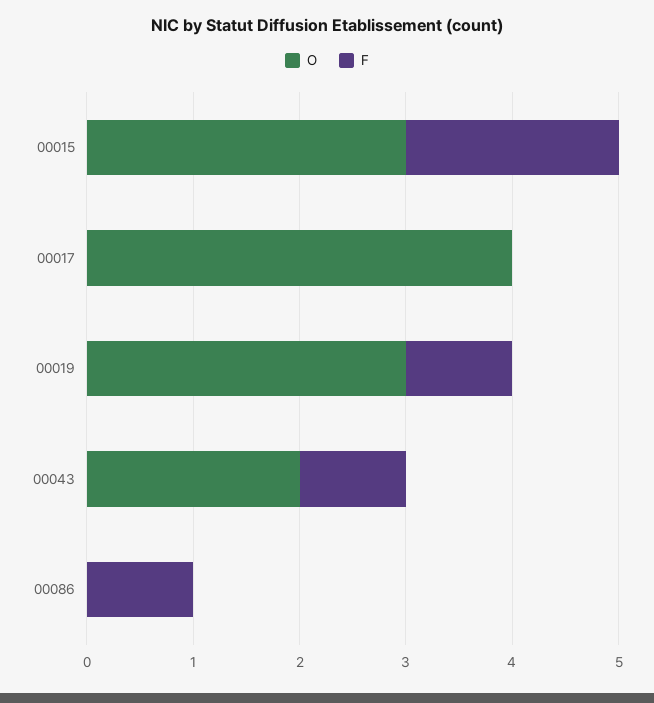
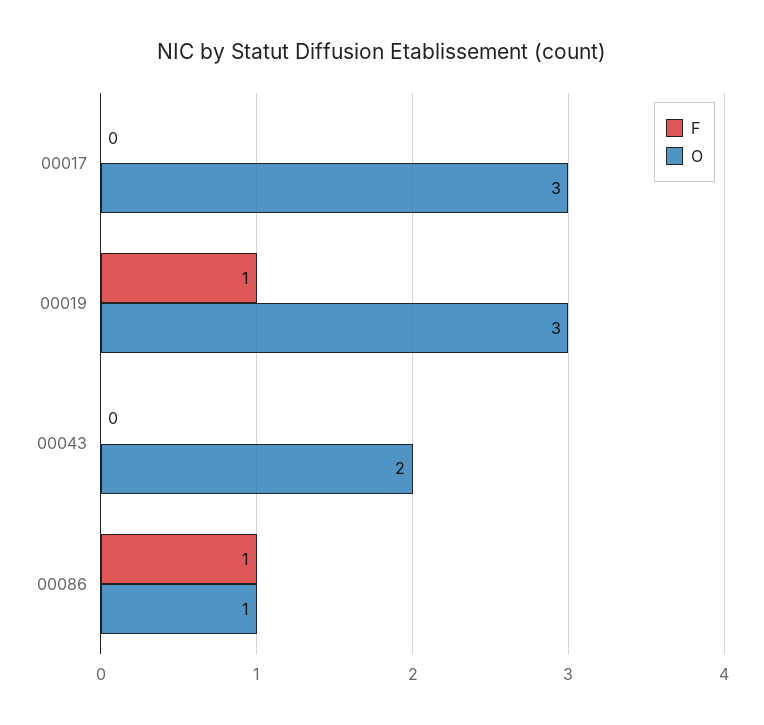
O, 00015: 3 -> none
F, 00015: 2 -> none
O, 00017: 4 -> 3
F, 00043: 1 -> 0
O, 00086: 0 -> 1

